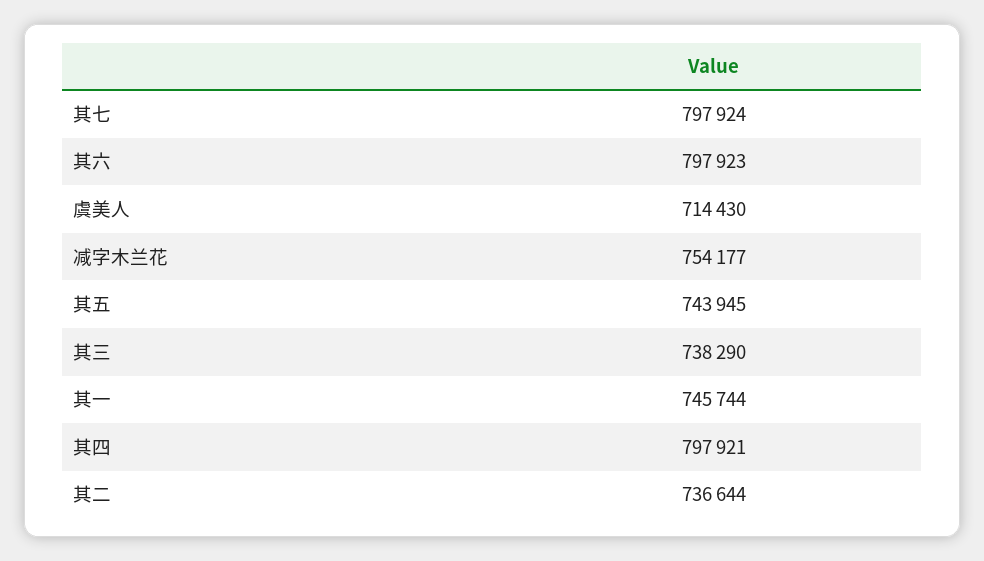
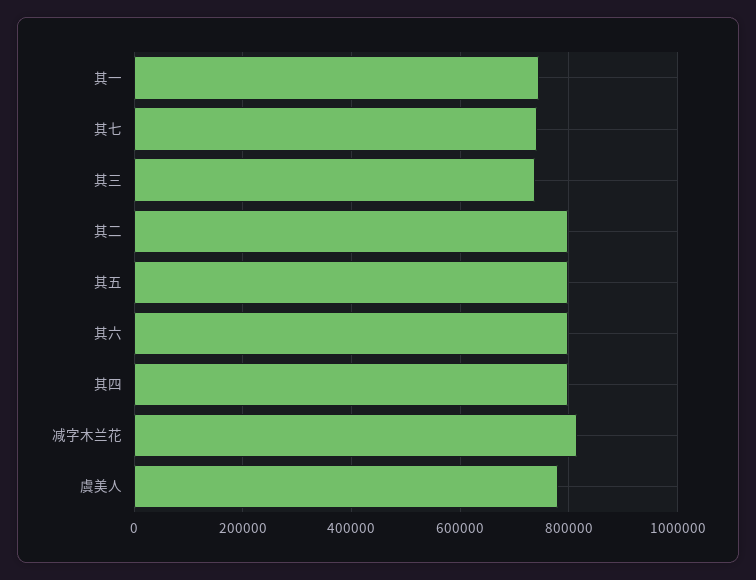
其七: 797924 -> 740000
虞美人: 714430 -> 780000
减字木兰花: 754177 -> 820000
其五: 743945 -> 800000
其二: 736644 -> 800000

